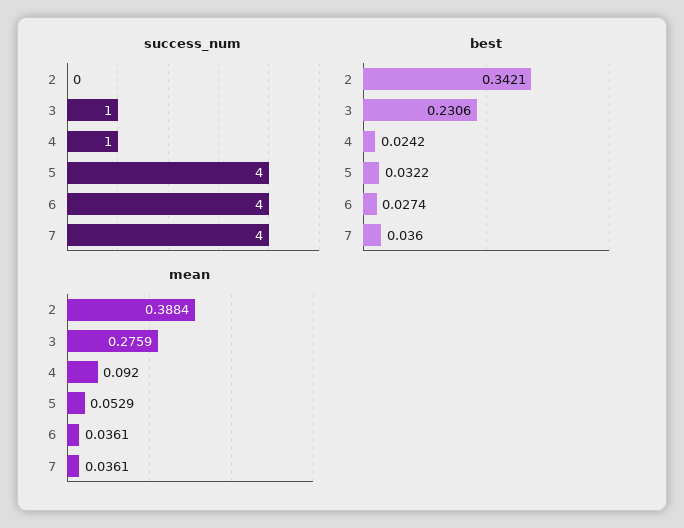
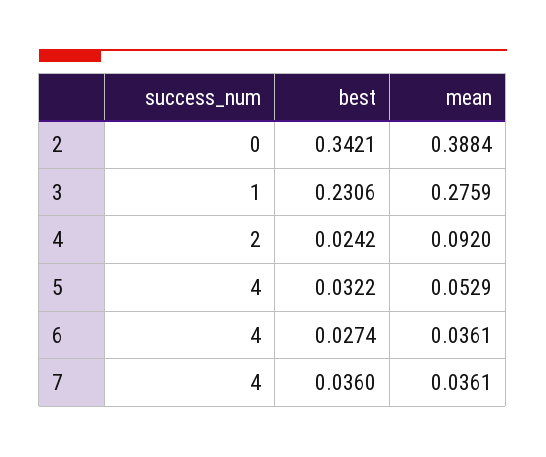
success_num, 4: 1 -> 2

